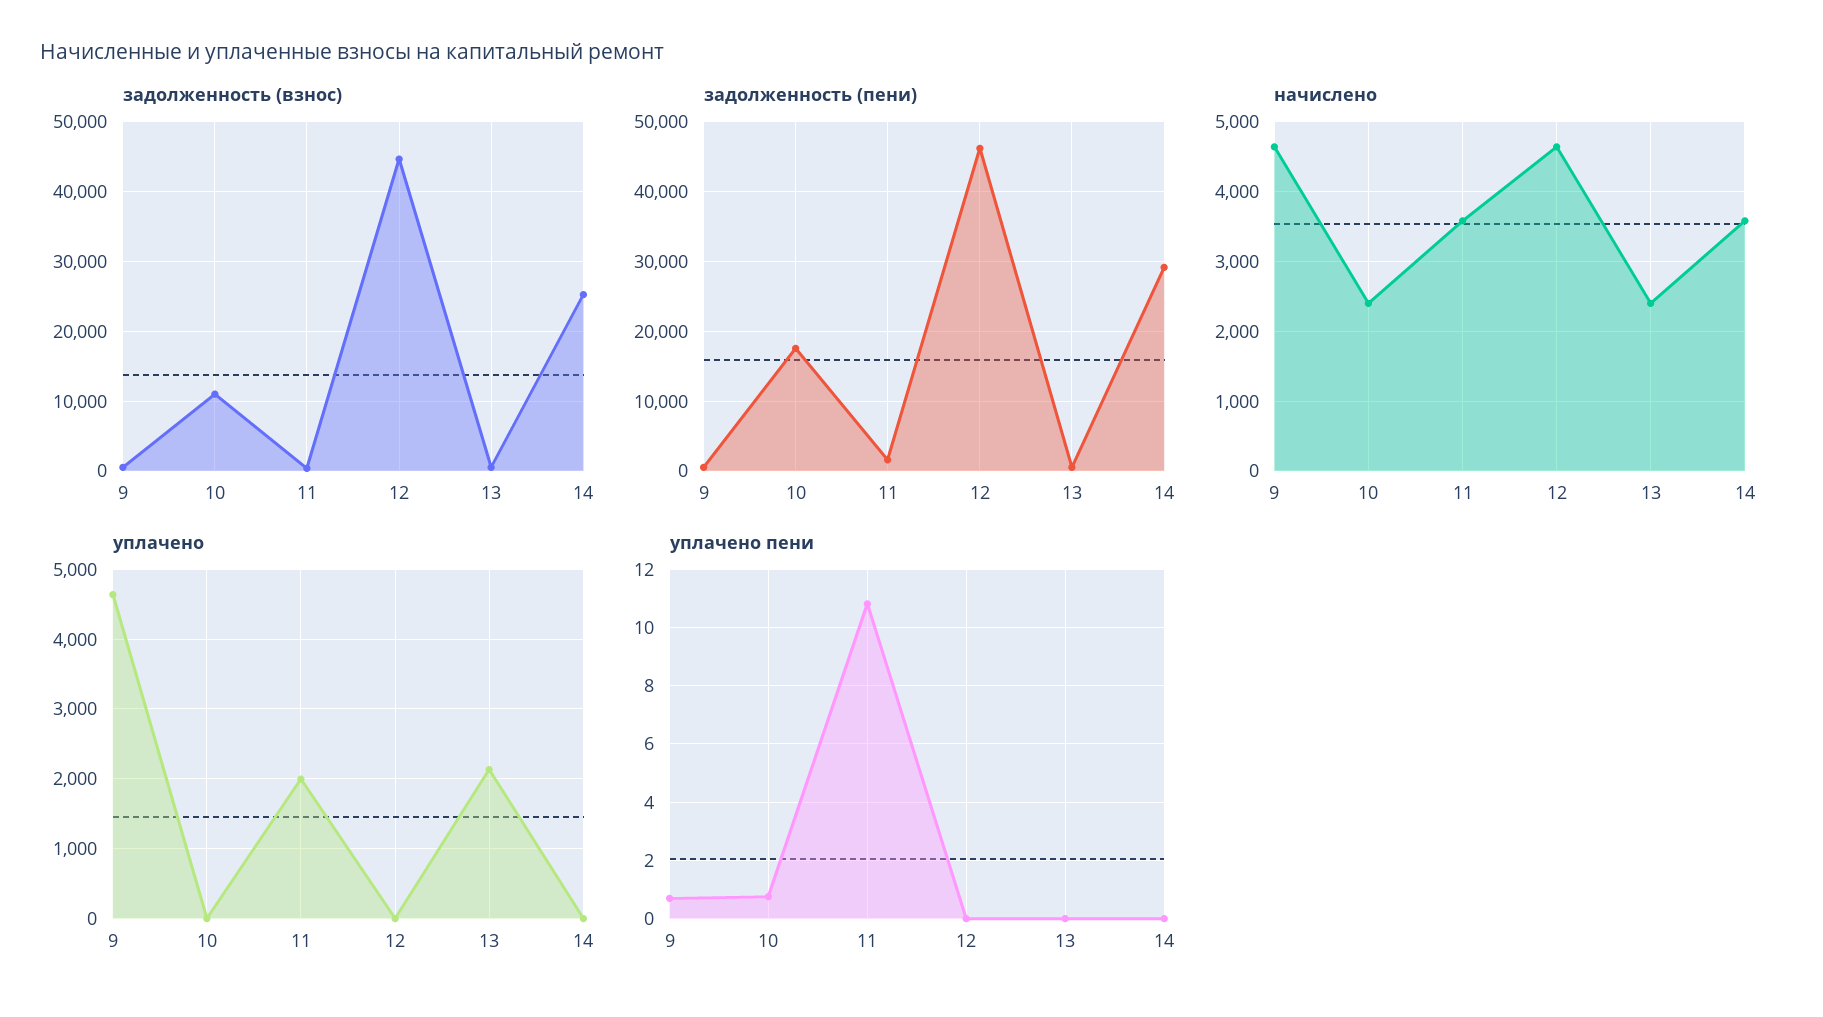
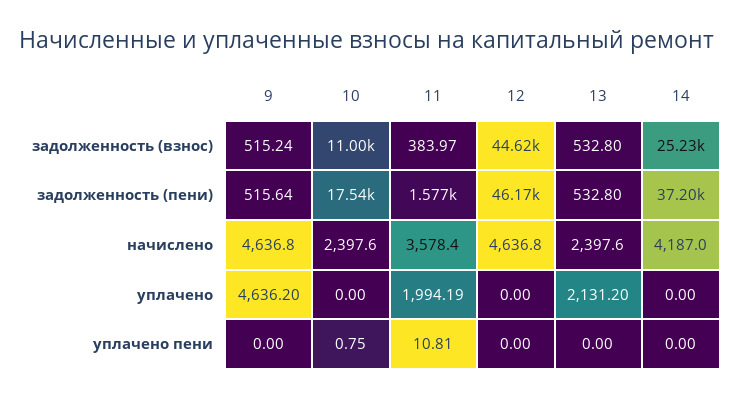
задолженность (пени), 14: 29000 -> 37200
начислено, 14: 3600 -> 4187
уплачено пени, 9: 0.75 -> 0

